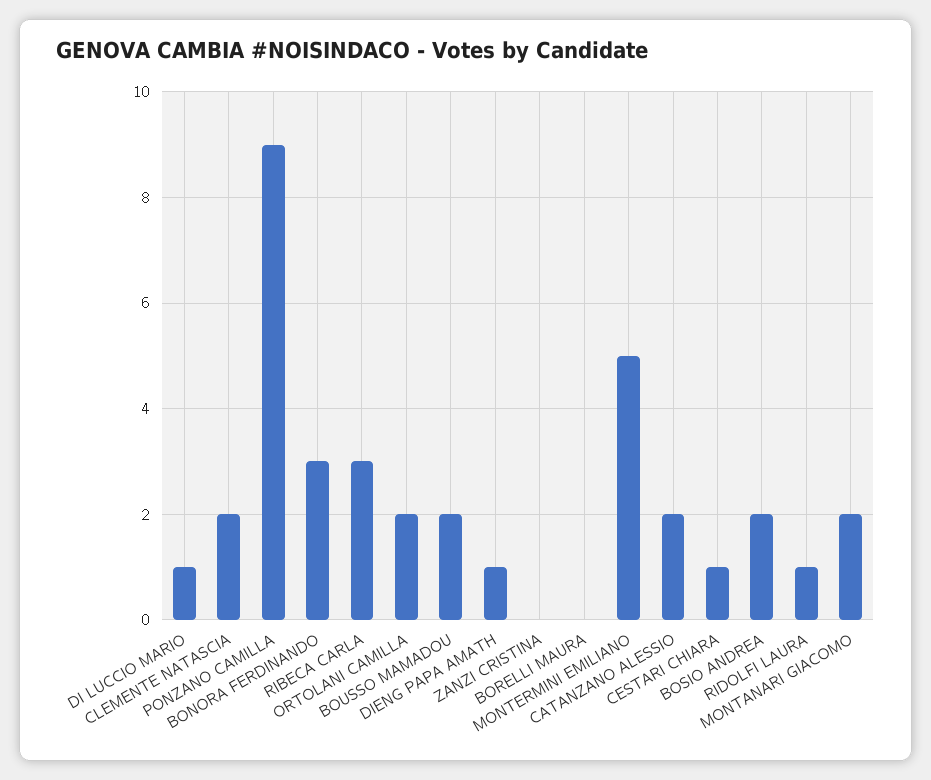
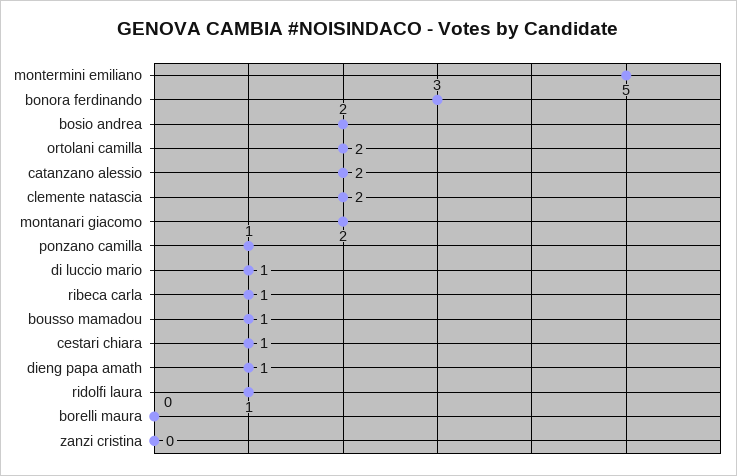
PONZANO CAMILLA: 9 -> 1
RIBECA CARLA: 3 -> 1
BOUSSO MAMADOU: 2 -> 1

